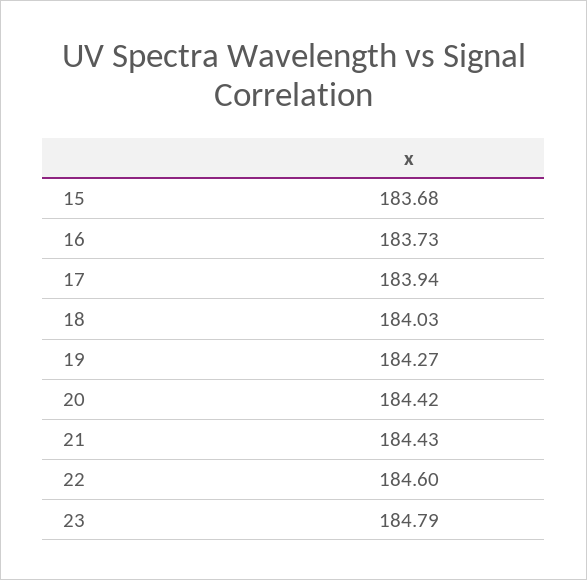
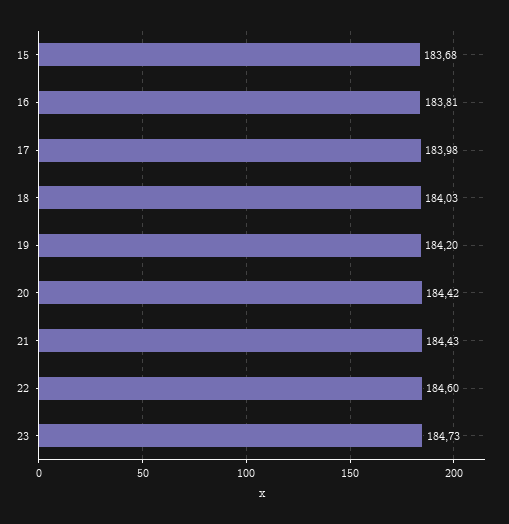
16: 183.73 -> 183.81
17: 183.94 -> 183.98
19: 184.27 -> 184.2
23: 184.79 -> 184.73

